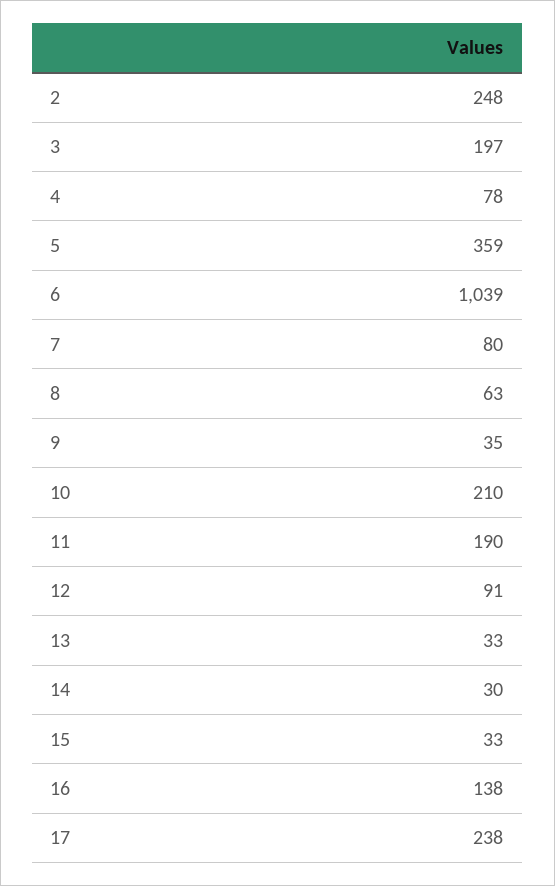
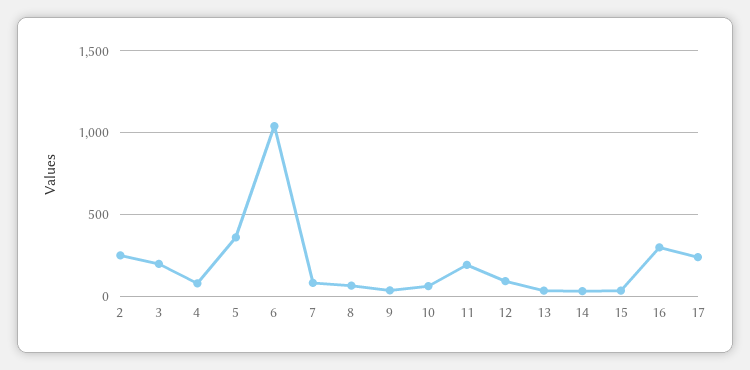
10: 210 -> 50
16: 138 -> 300

